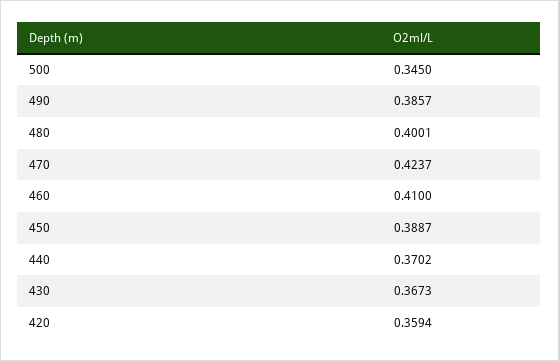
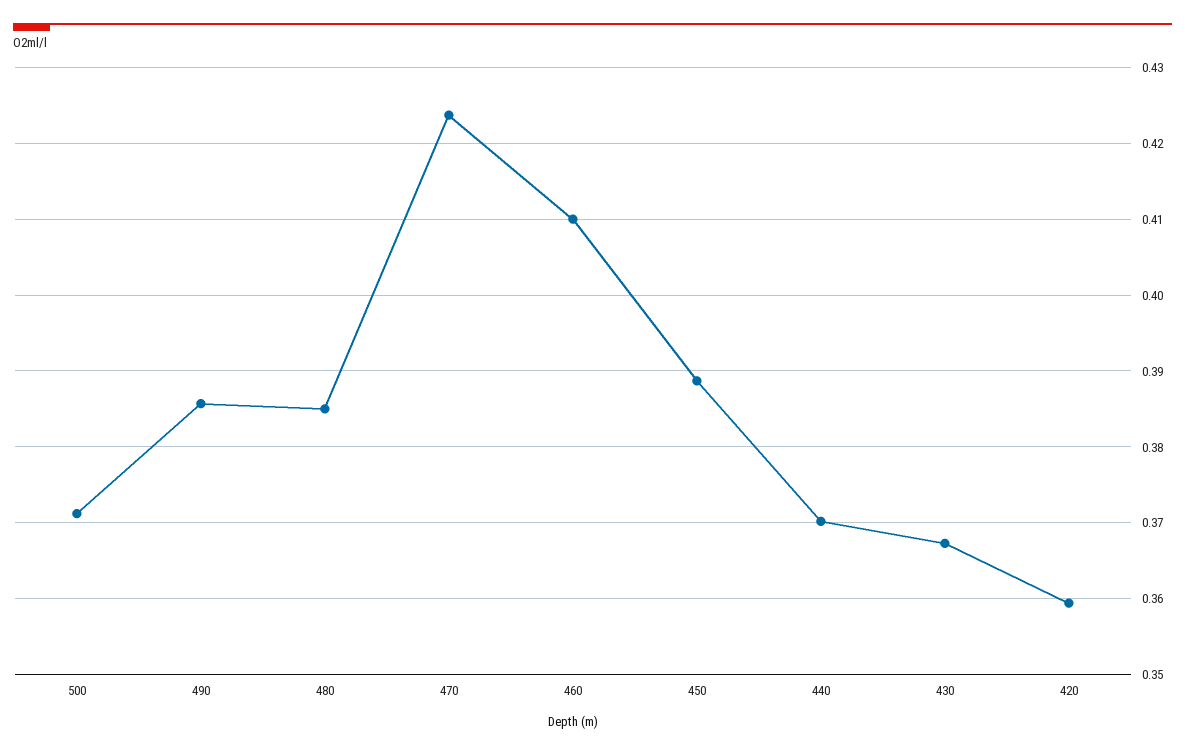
500: 0.345 -> 0.371
480: 0.4001 -> 0.385

